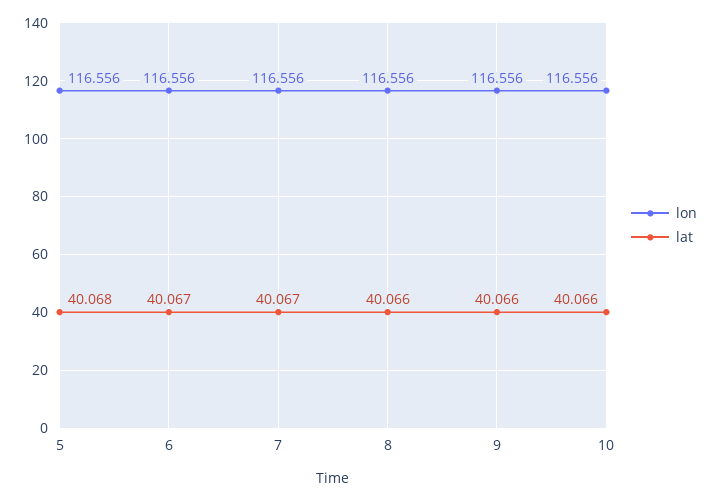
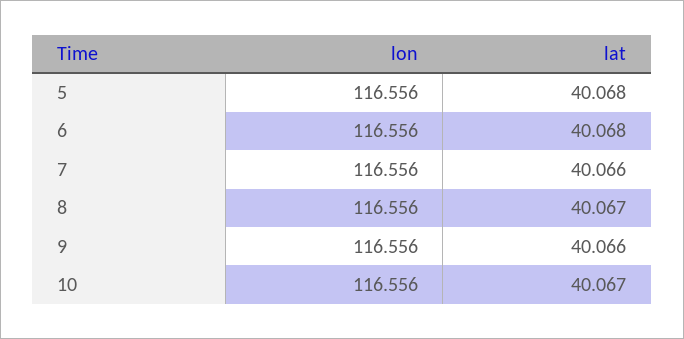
lat, 6: 40.067 -> 40.068
lat, 7: 40.067 -> 40.066
lat, 8: 40.066 -> 40.067
lat, 10: 40.066 -> 40.067

